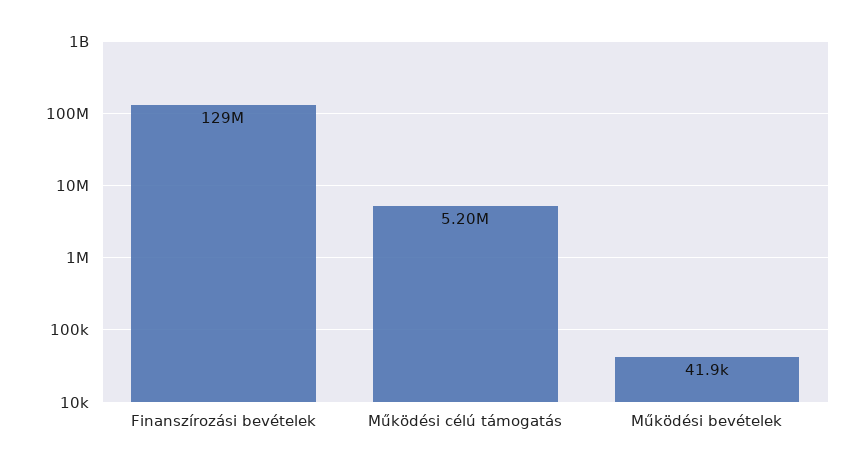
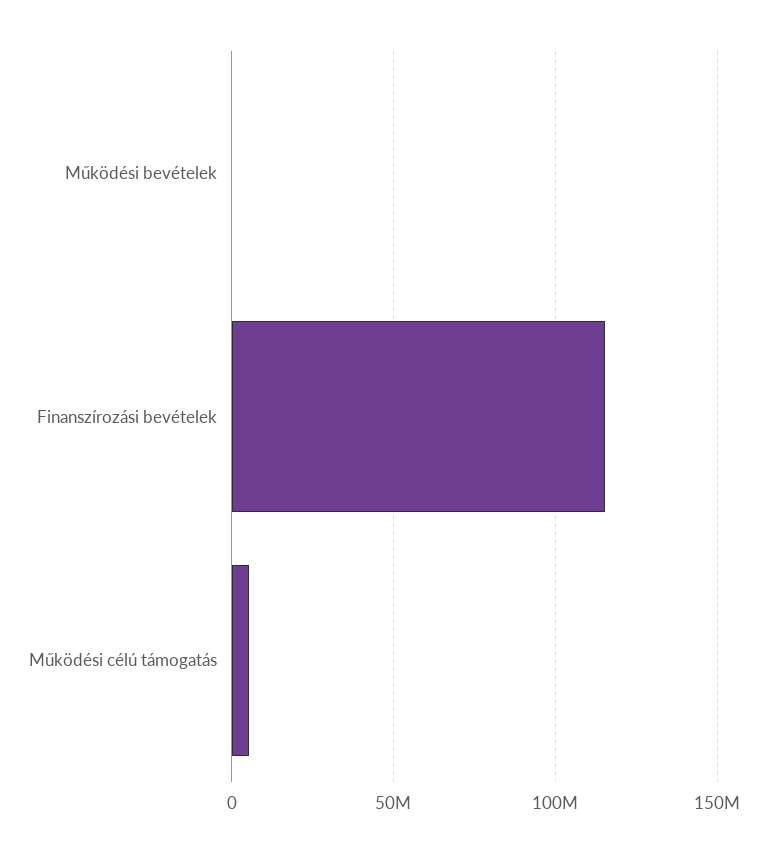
Finanszírozási bevételek: 129000000 -> 115000000

